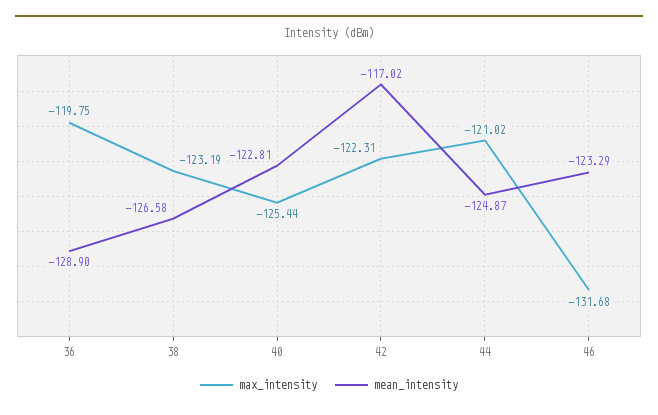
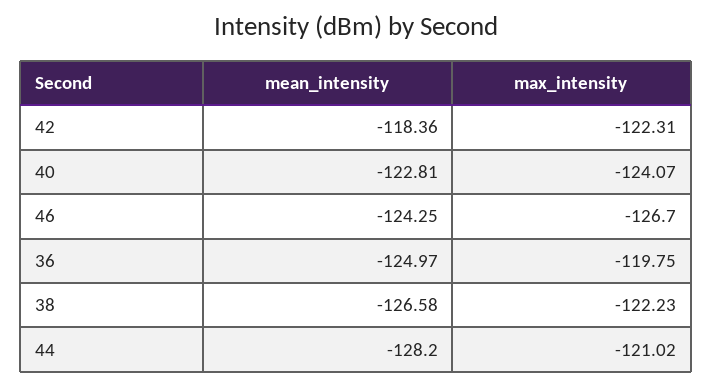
mean_intensity, 36: -128.9 -> -124.97
max_intensity, 38: -123.19 -> -122.23
max_intensity, 40: -125.44 -> -124.07
mean_intensity, 42: -117.02 -> -118.36
mean_intensity, 44: -124.87 -> -128.2
max_intensity, 46: -131.68 -> -126.7
mean_intensity, 46: -123.29 -> -124.25

